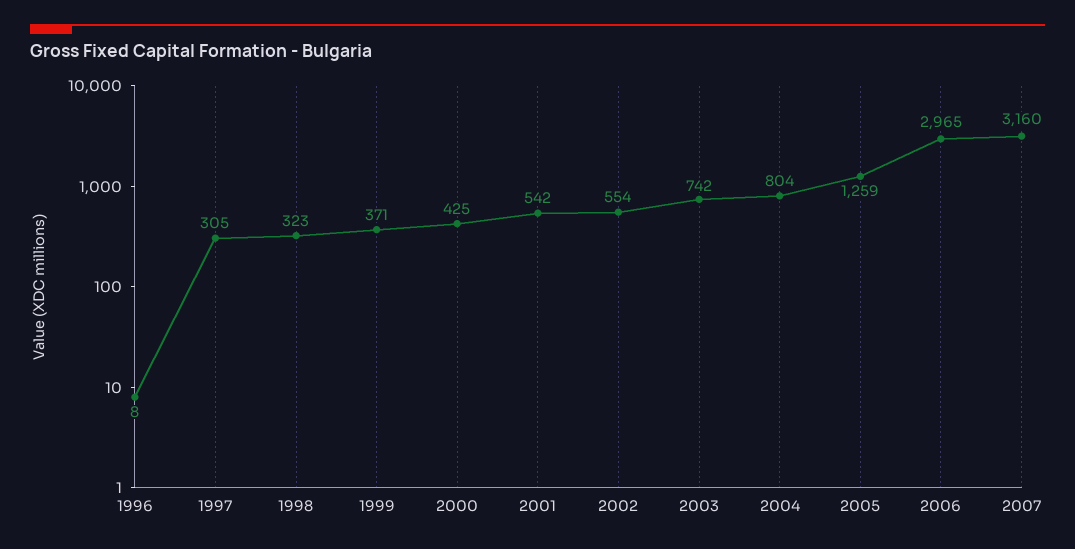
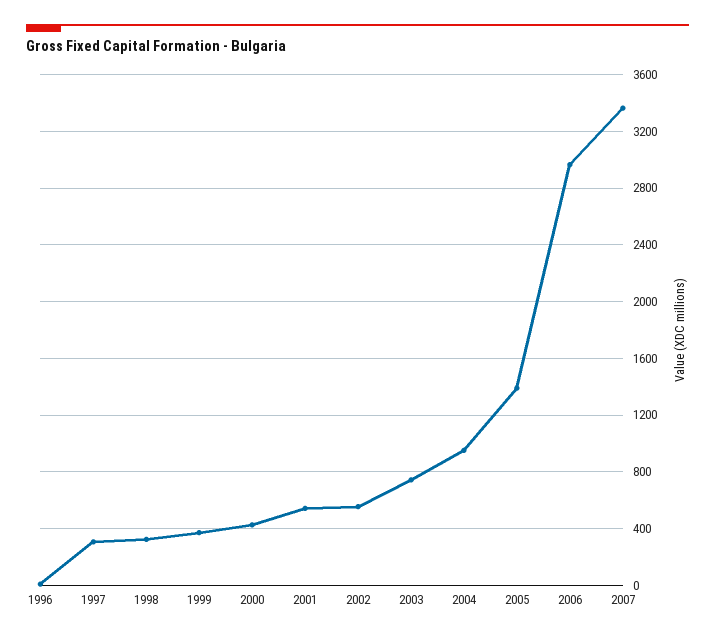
2004: 804 -> 950
2005: 1259 -> 1400
2007: 3160 -> 3350

